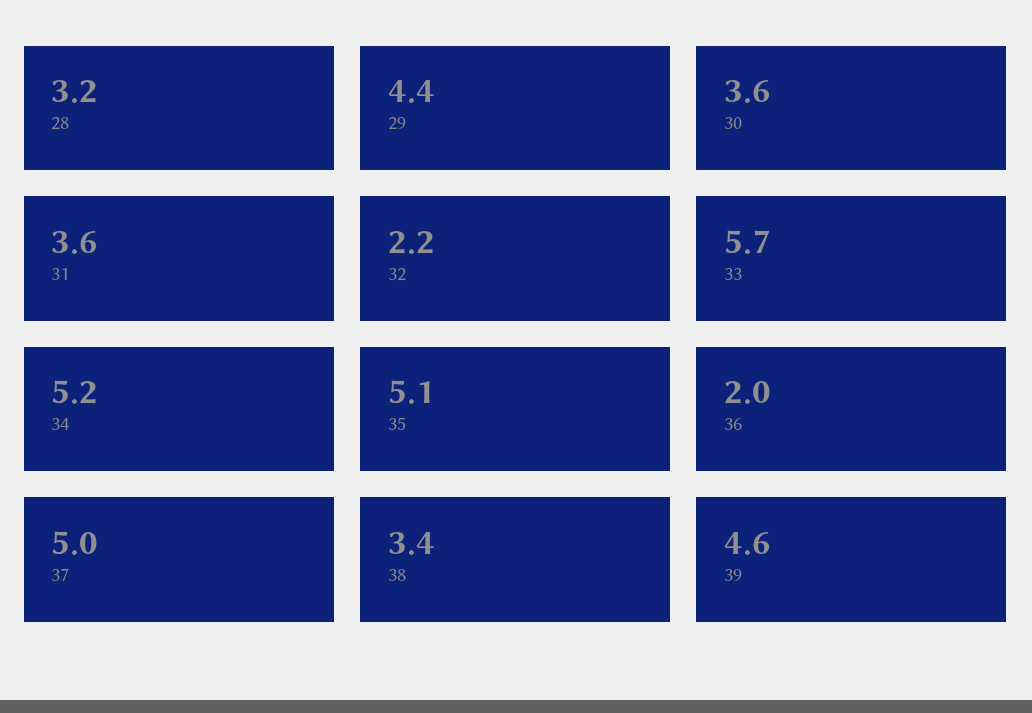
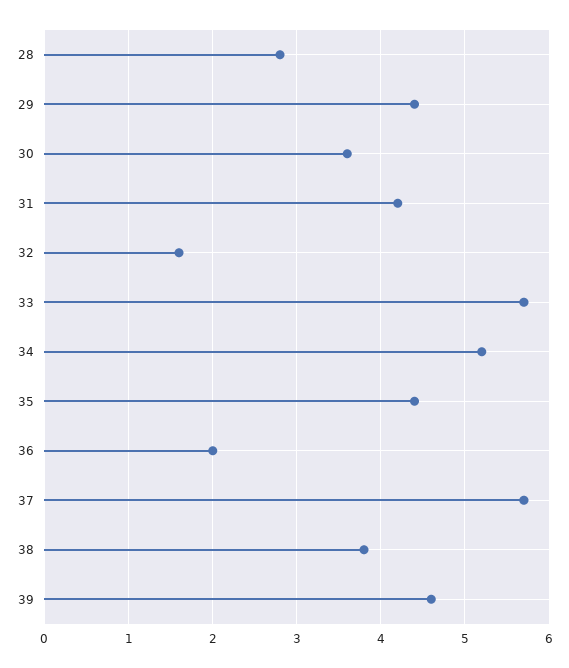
28: 3.2 -> 2.8
31: 3.6 -> 4.2
32: 2.2 -> 1.6
35: 5.1 -> 4.4
37: 5 -> 5.7
38: 3.4 -> 3.8

